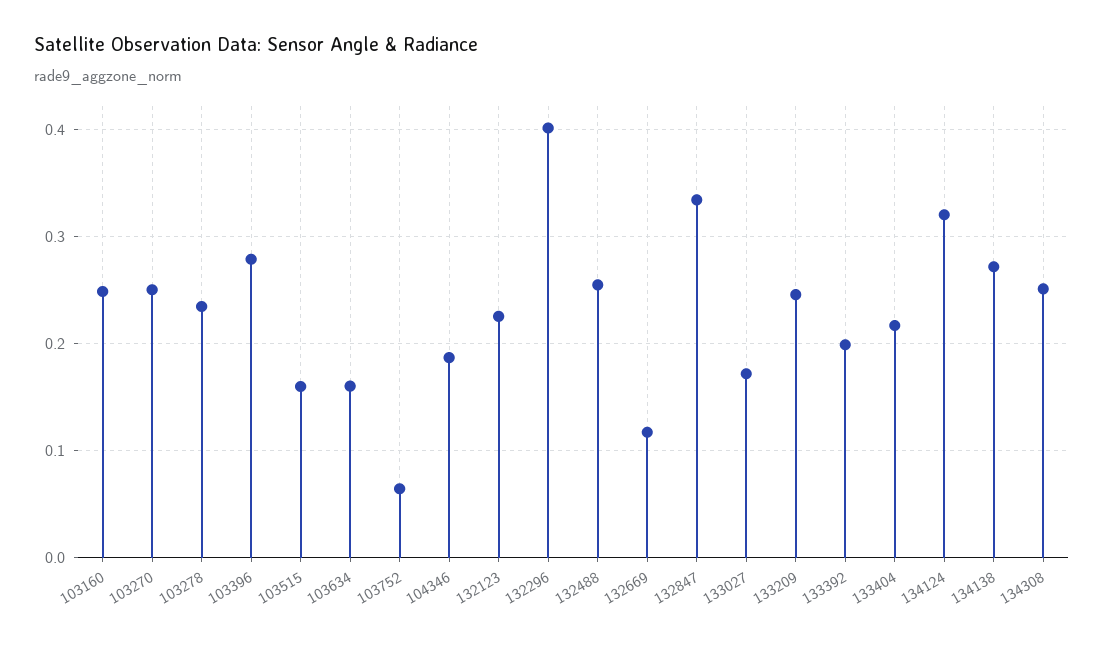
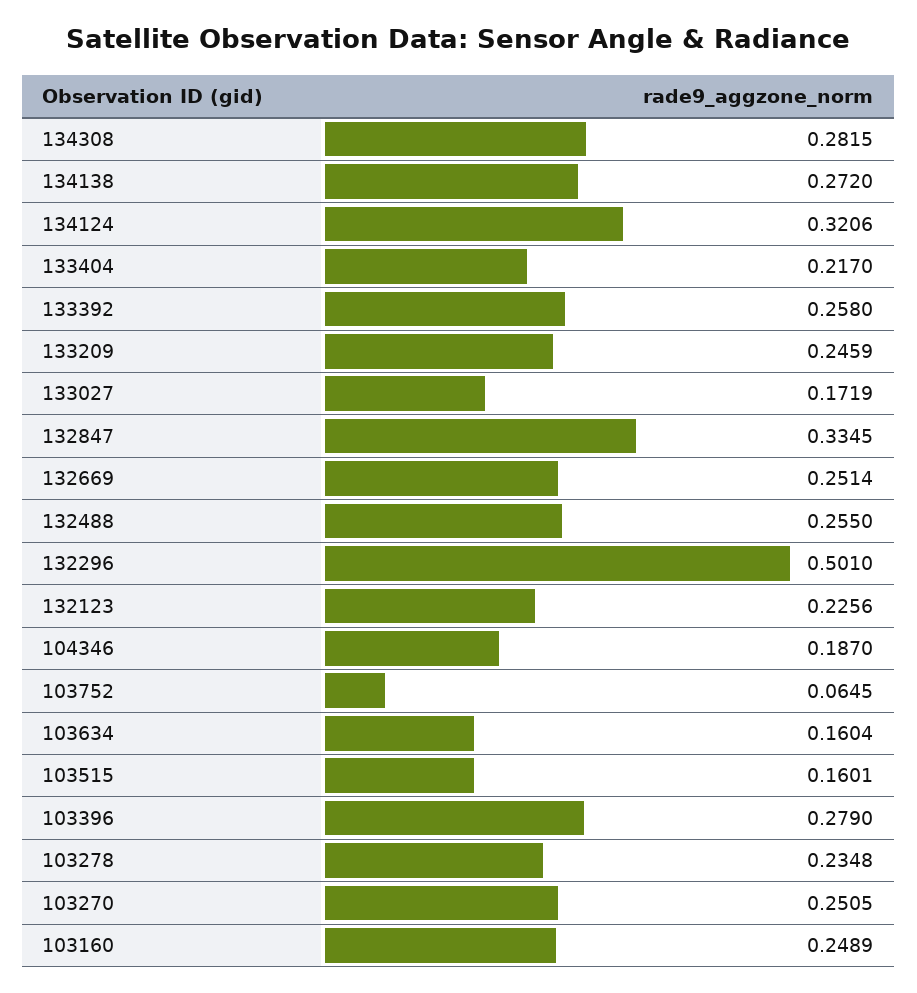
132296: 0.4 -> 0.501
132669: 0.12 -> 0.2514
133392: 0.2 -> 0.258
134308: 0.25 -> 0.2815

